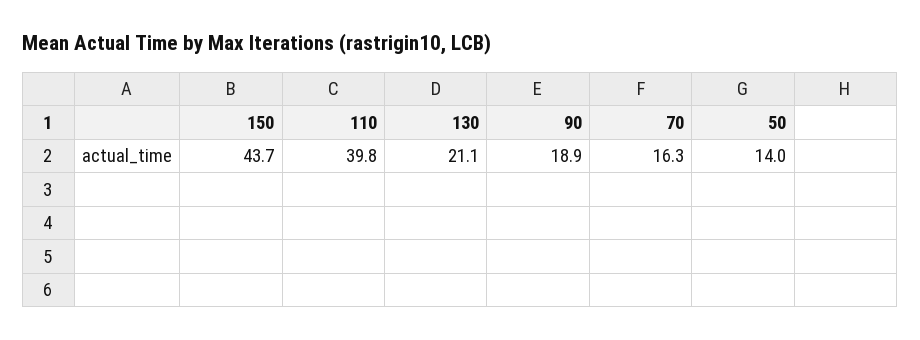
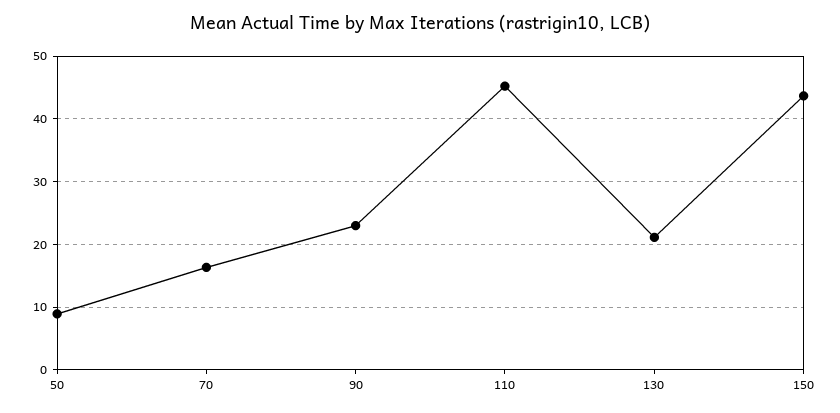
110: 39.8 -> 45
90: 18.9 -> 23
50: 14 -> 9

